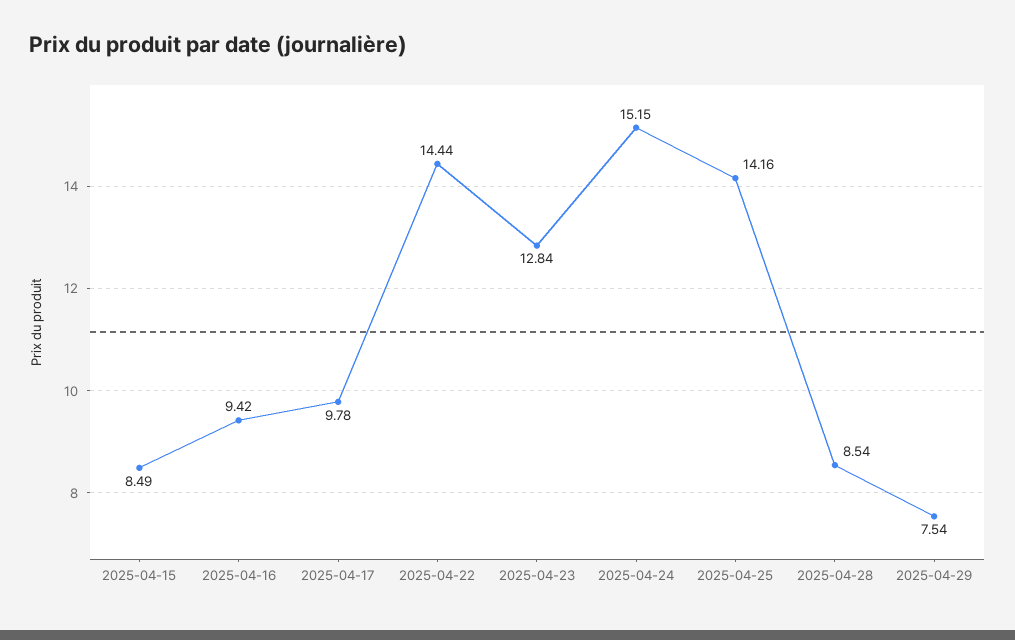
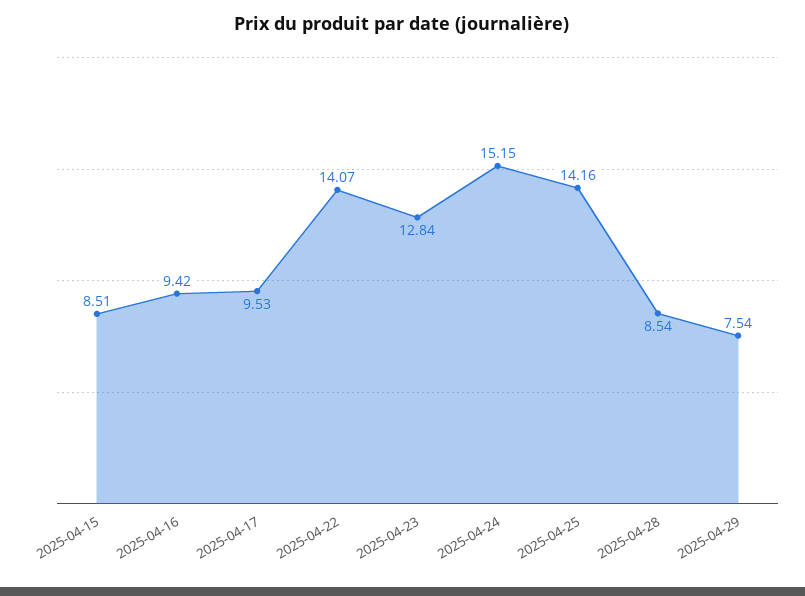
2025-04-15: 8.49 -> 8.51
2025-04-17: 9.78 -> 9.53
2025-04-22: 14.44 -> 14.07

